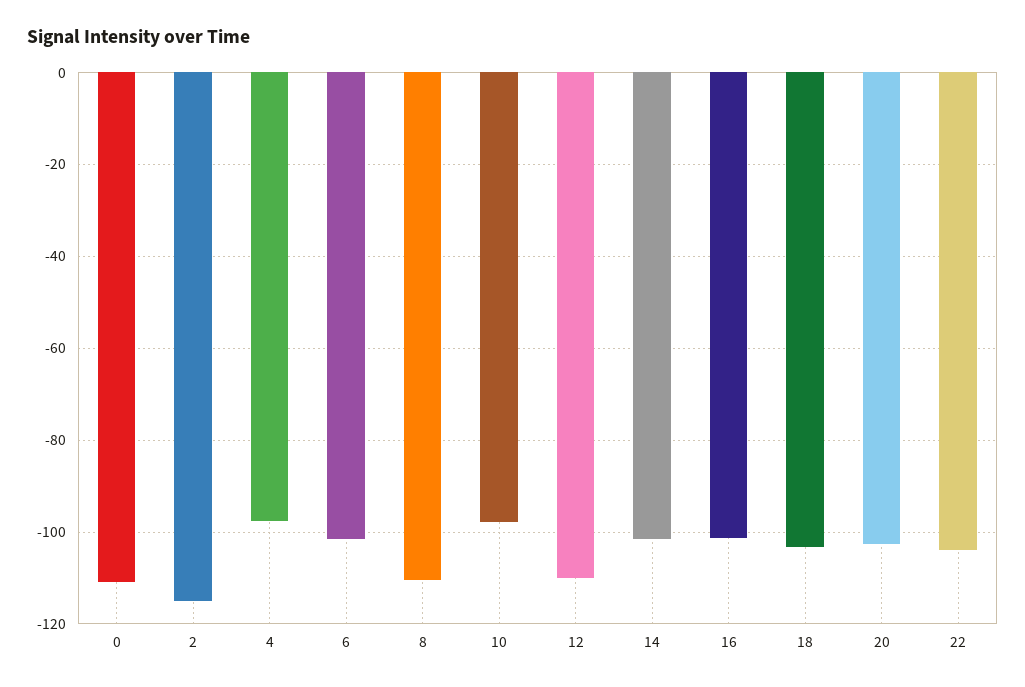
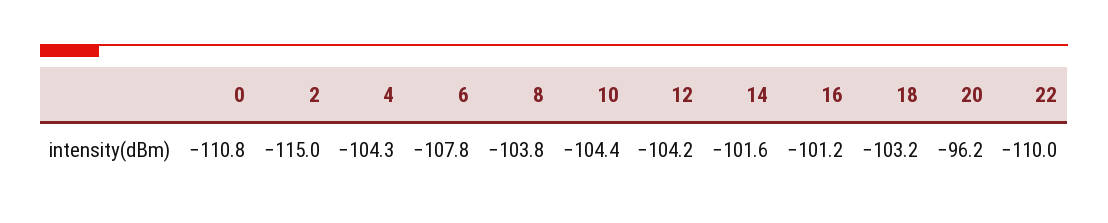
4: -98 -> -104.3
6: -102 -> -107.8
8: -110 -> -103.8
10: -98 -> -104.4
12: -110 -> -104.2
20: -102 -> -96.2
22: -104 -> -110

